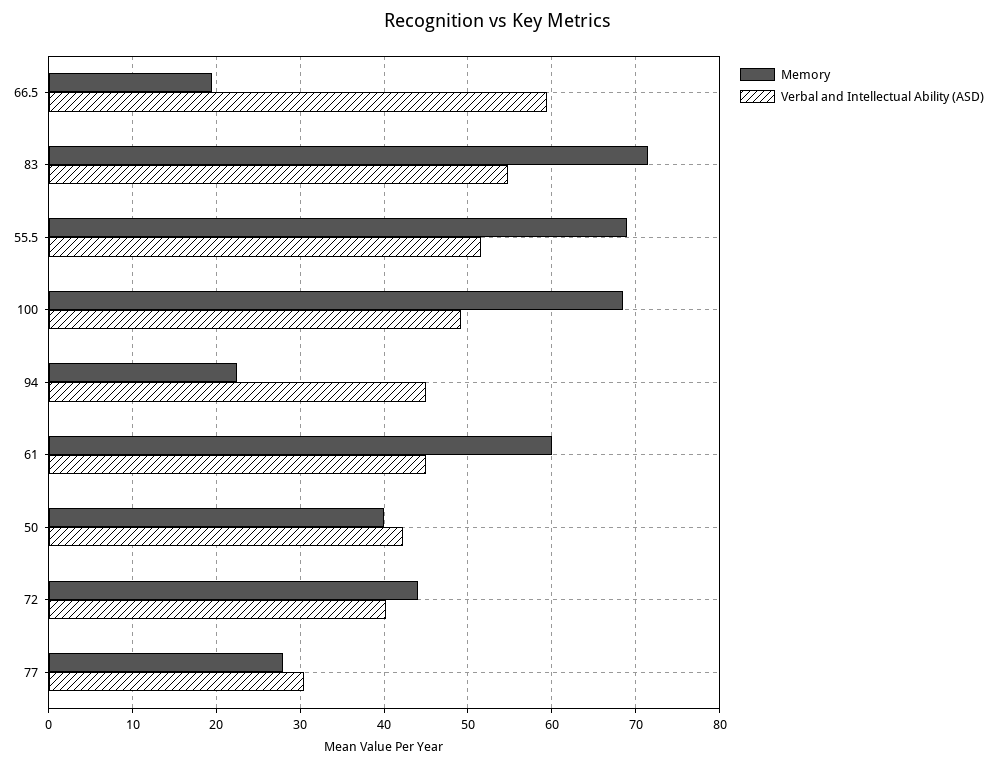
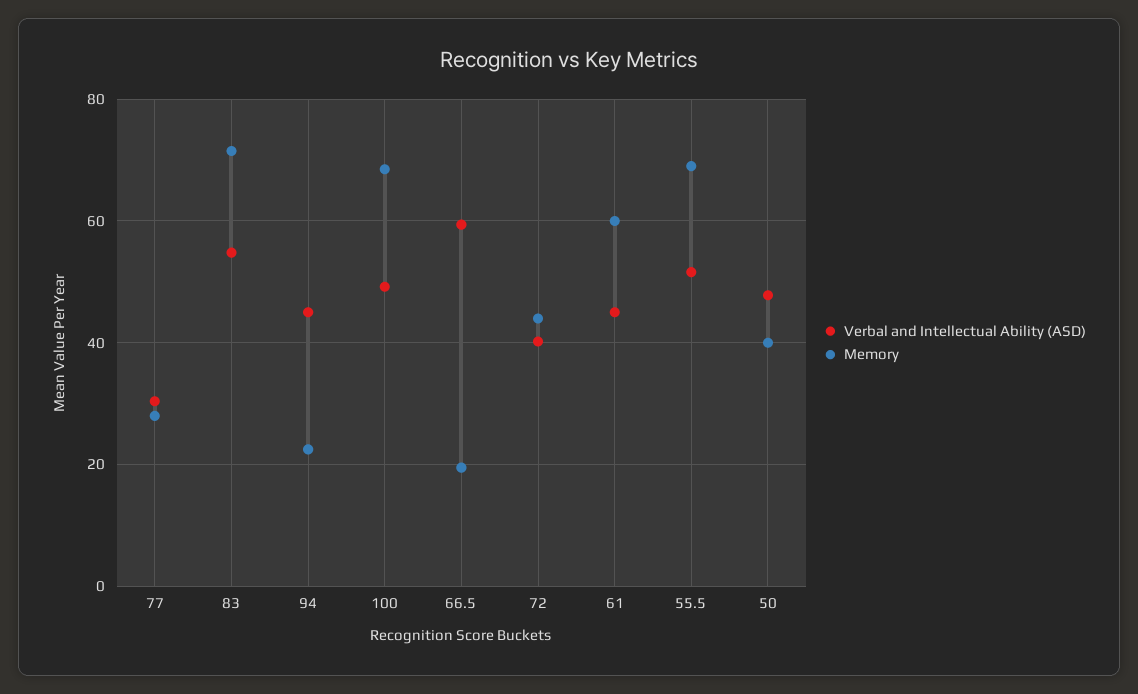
Verbal and Intellectual Ability (ASD), 50: 42 -> 48

